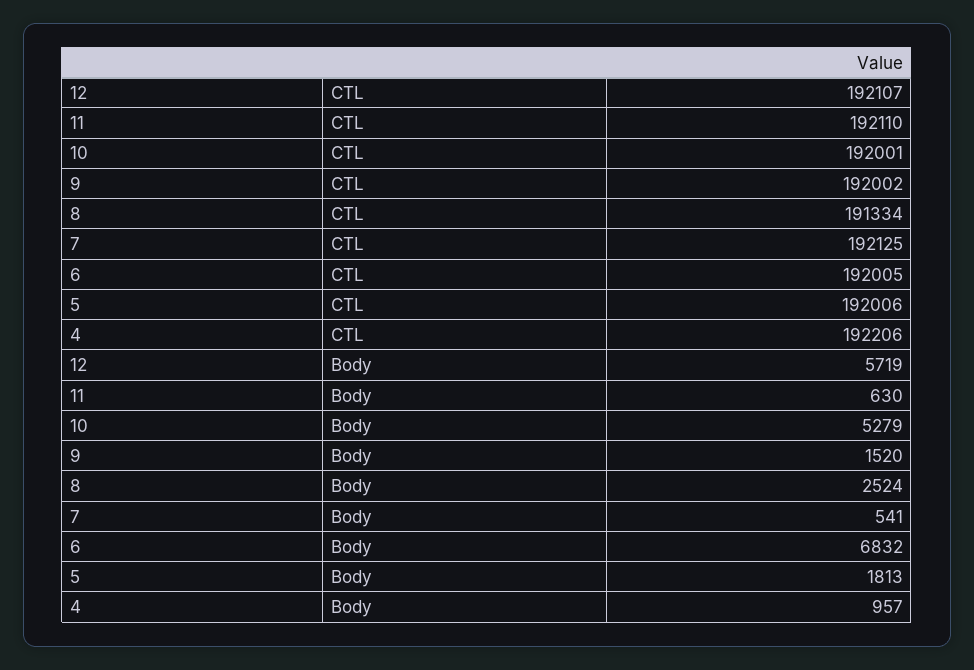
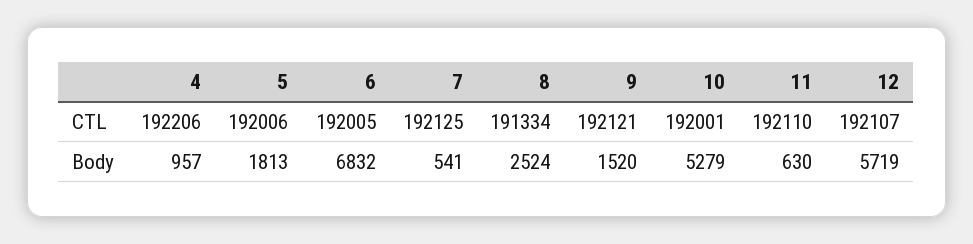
9, CTL: 192002 -> 192121

